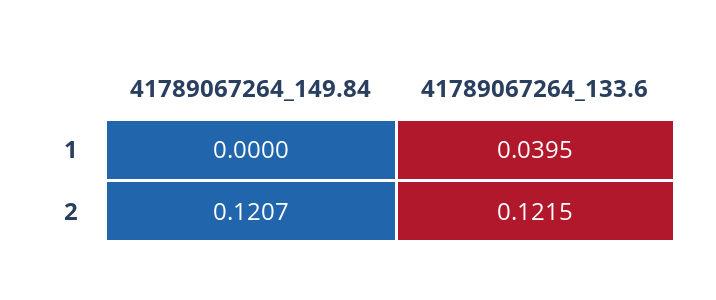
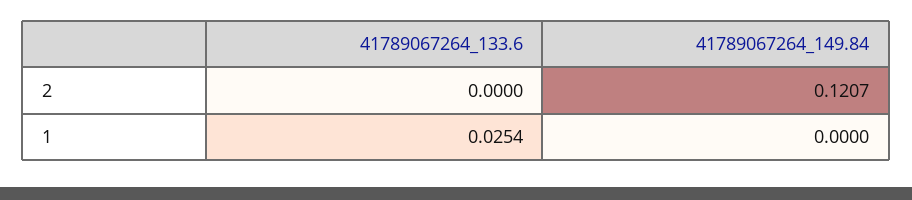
41789067264_133.6, 1: 0.0395 -> 0.0254
41789067264_133.6, 2: 0.1215 -> 0

